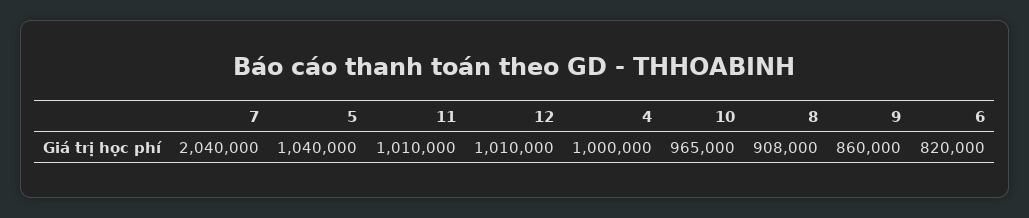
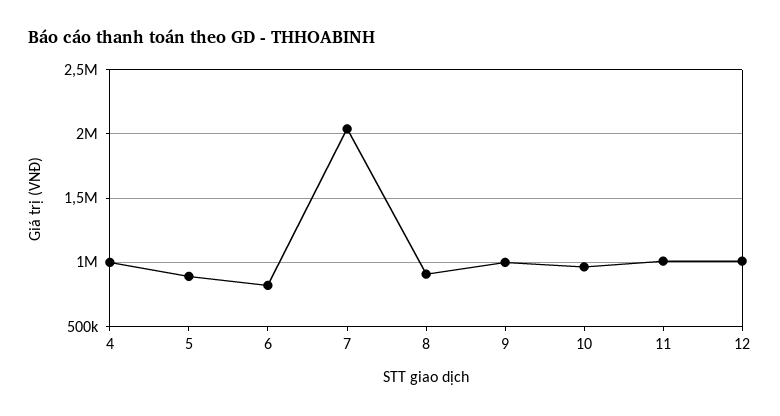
5: 1040000 -> 900000
9: 860000 -> 1000000

